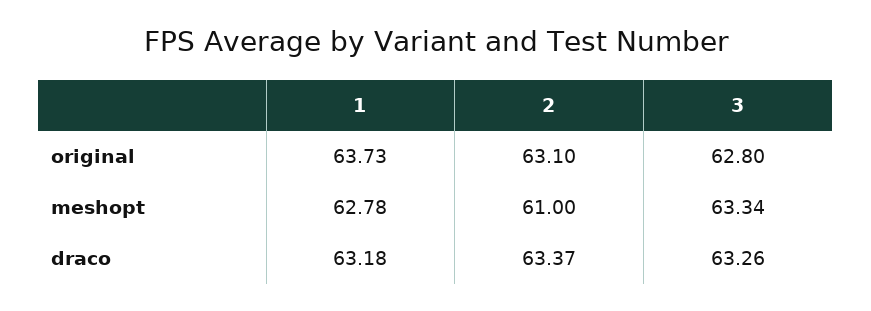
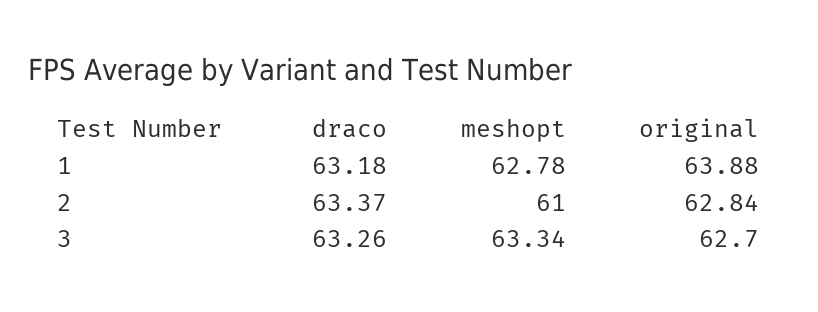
1, original: 63.73 -> 63.88
2, original: 63.1 -> 62.84
3, original: 62.8 -> 62.7

